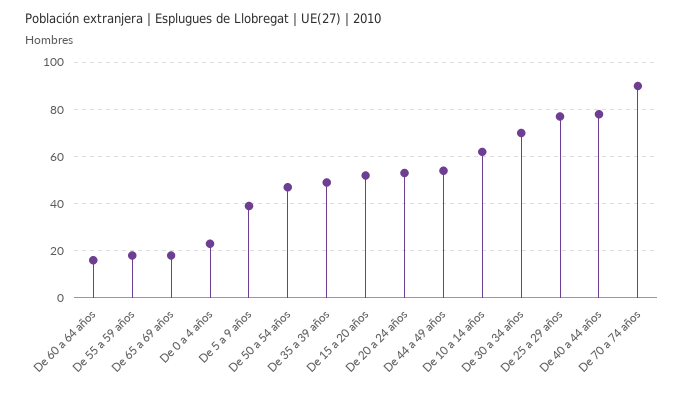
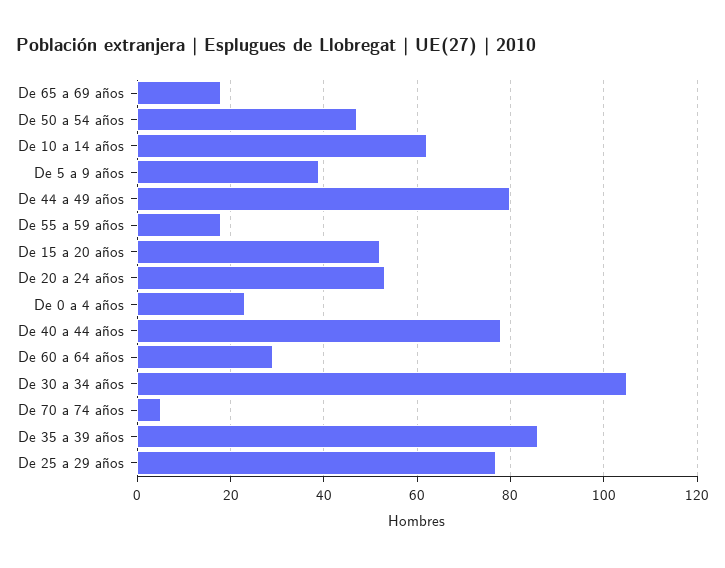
De 60 a 64 años: 15 -> 30
De 35 a 39 años: 50 -> 85
De 44 a 49 años: 55 -> 80
De 30 a 34 años: 70 -> 105
De 70 a 74 años: 90 -> 5

